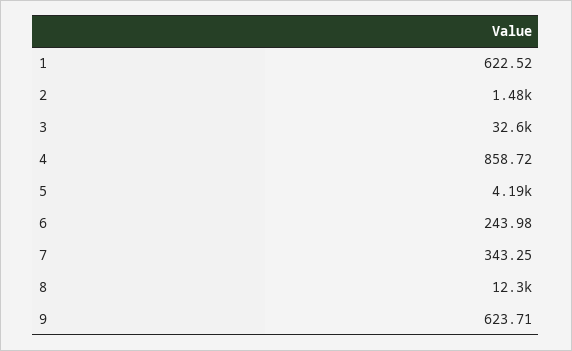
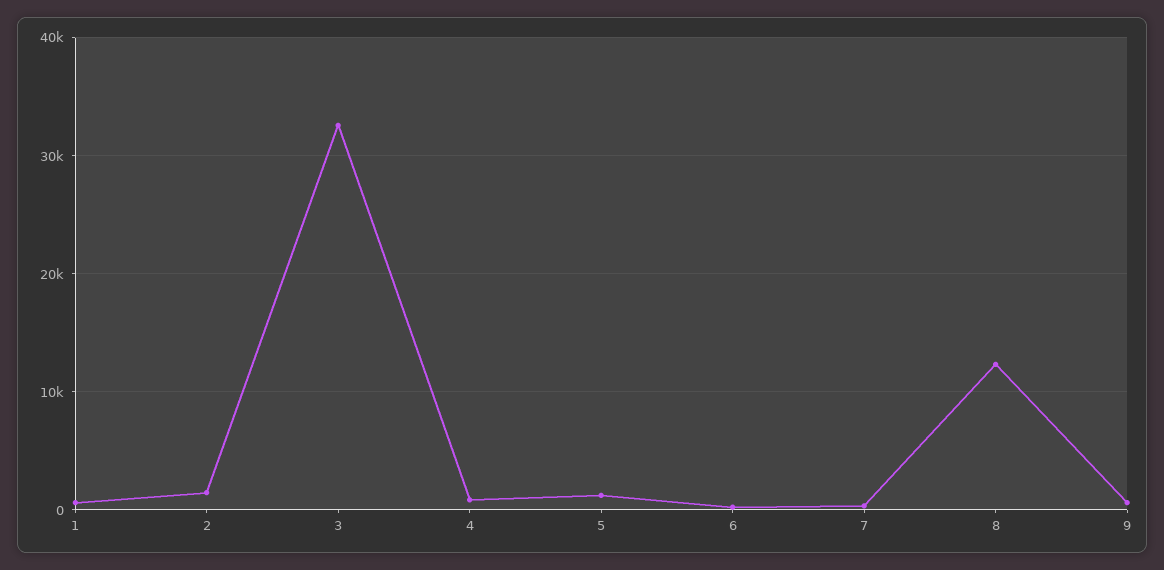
5: 4190 -> 1000

